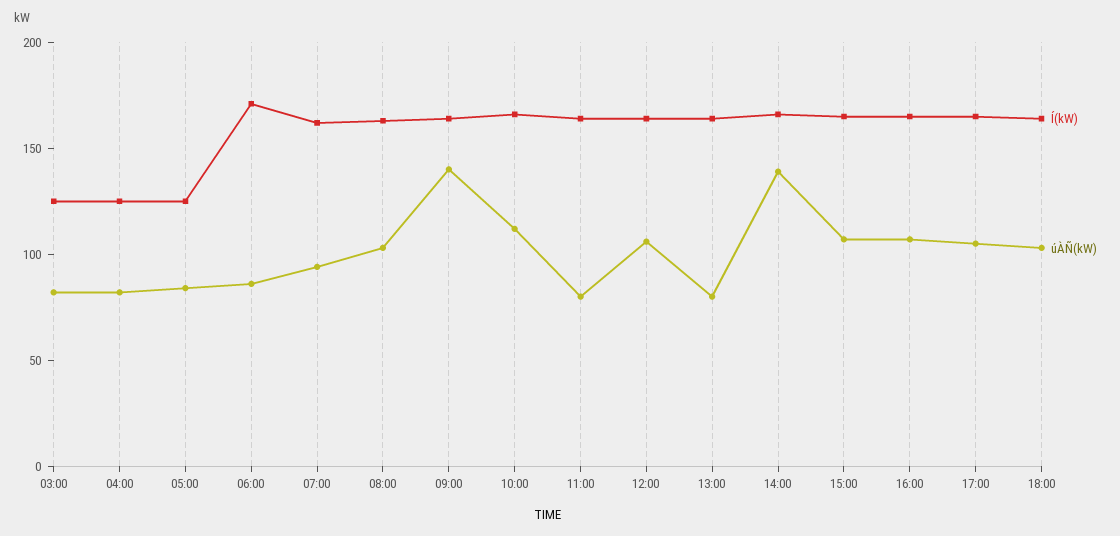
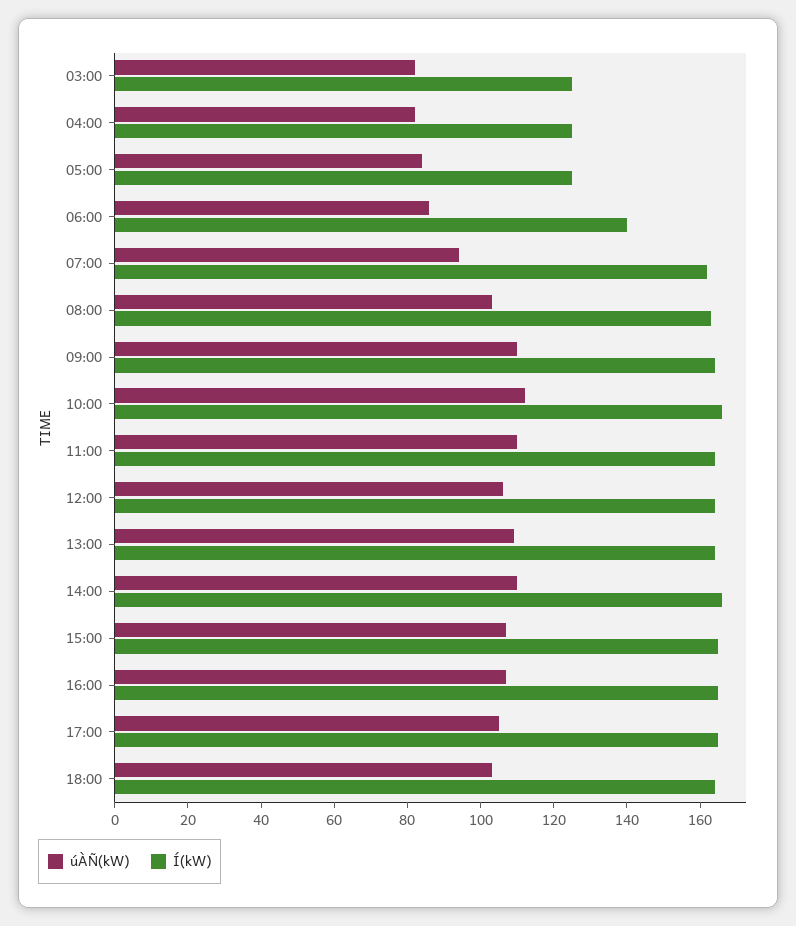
Í(kW), 06:00: 170 -> 140
úÀÑ(kW), 09:00: 140 -> 110
úÀÑ(kW), 11:00: 80 -> 110
úÀÑ(kW), 13:00: 80 -> 110
úÀÑ(kW), 14:00: 140 -> 110

